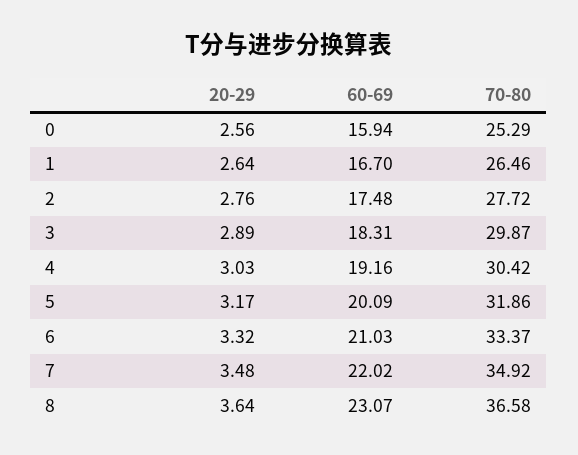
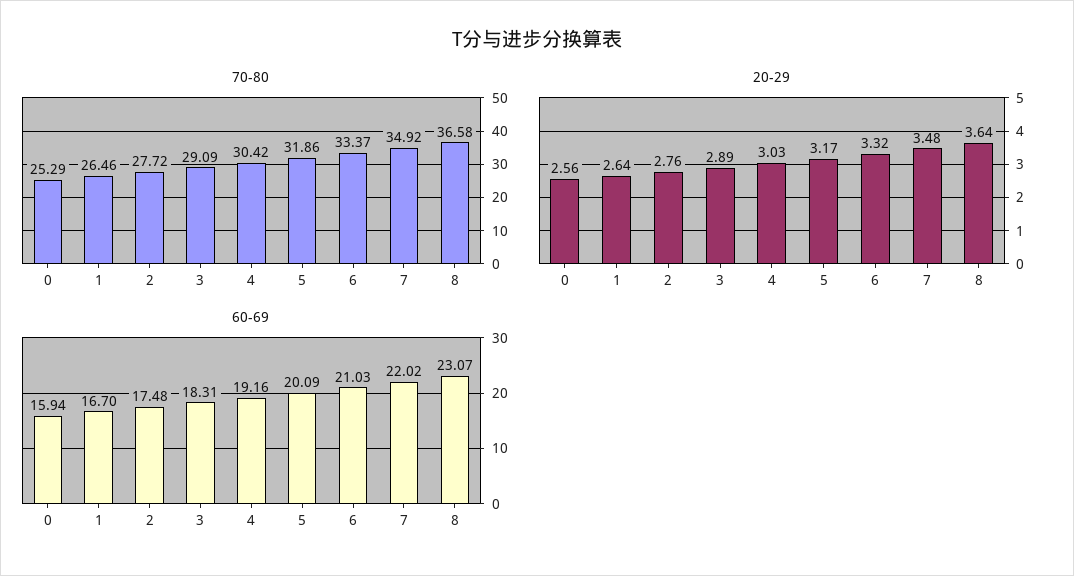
70-80, 3: 29.87 -> 29.09

